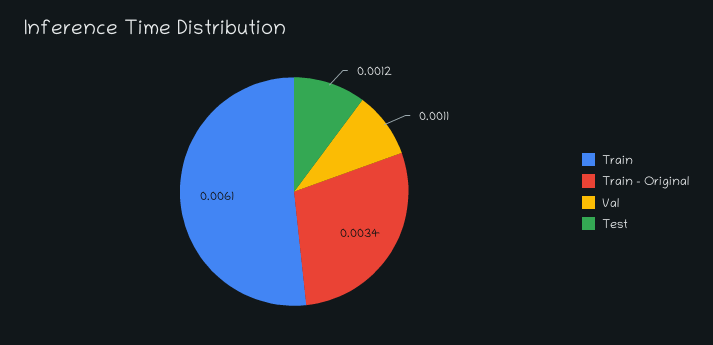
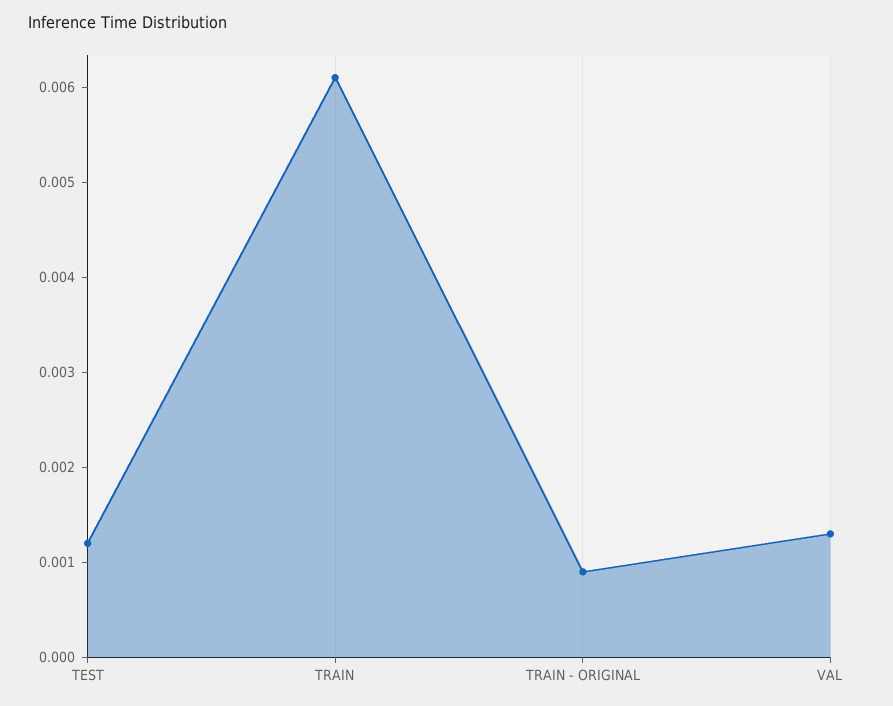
Train - Original: 0.0034 -> 0.0009
Val: 0.0011 -> 0.0013

